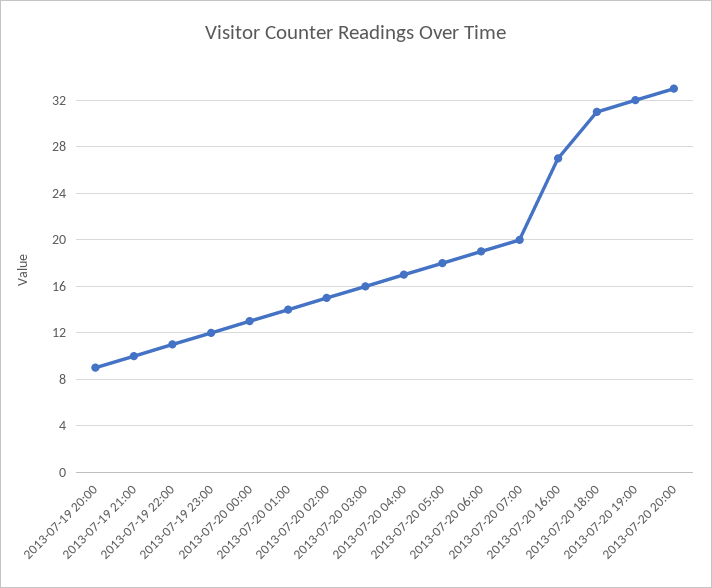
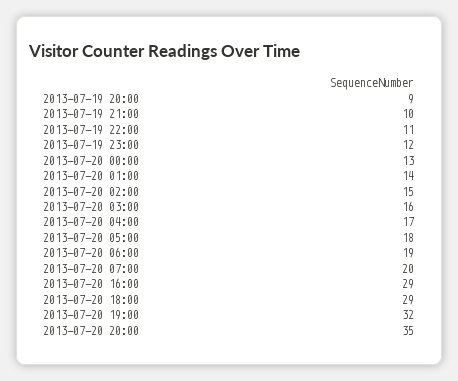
2013-07-20 16:00: 27 -> 29
2013-07-20 18:00: 31 -> 29
2013-07-20 20:00: 33 -> 35

